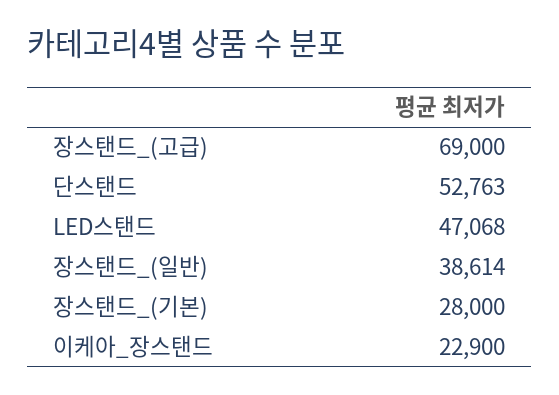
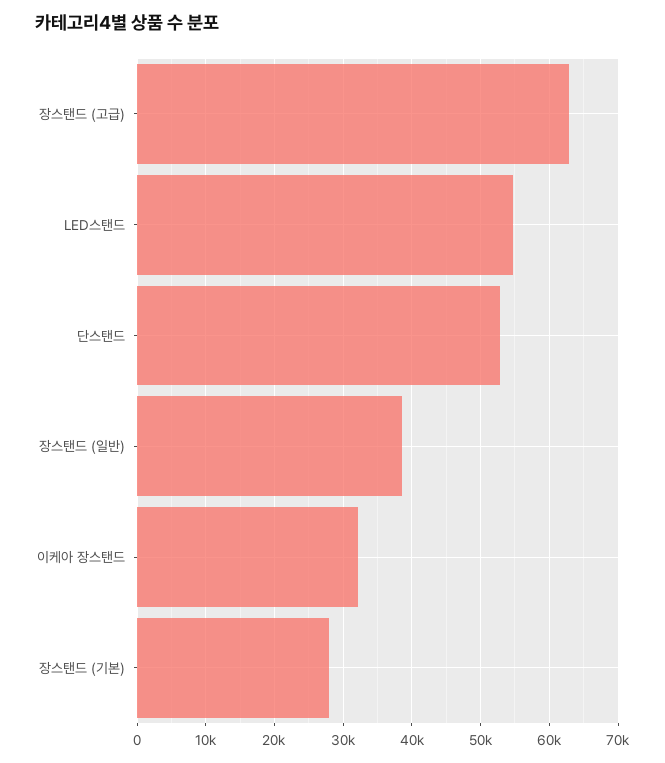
장스탠드_(고급): 69000 -> 63000
LED스탠드: 47068 -> 55000
이케아_장스탠드: 22900 -> 32000

